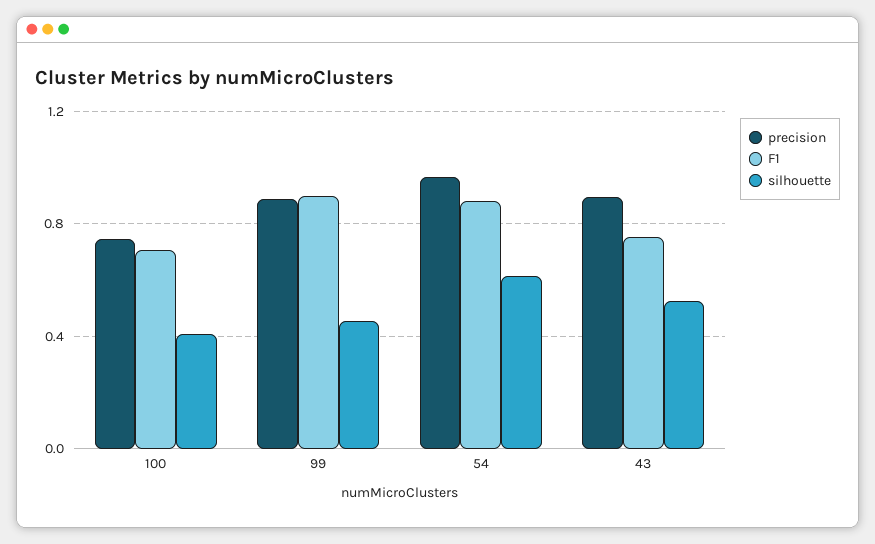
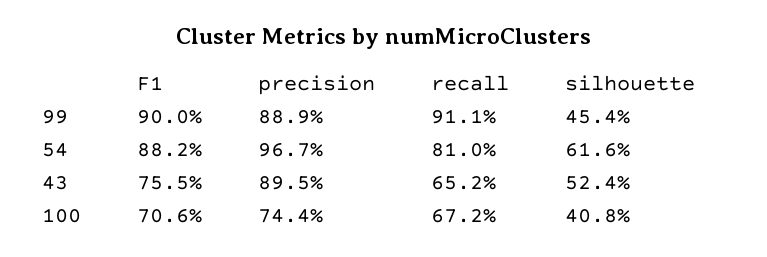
recall, 99: none -> 0.911
recall, 54: none -> 0.81
recall, 43: none -> 0.652
recall, 100: none -> 0.672

